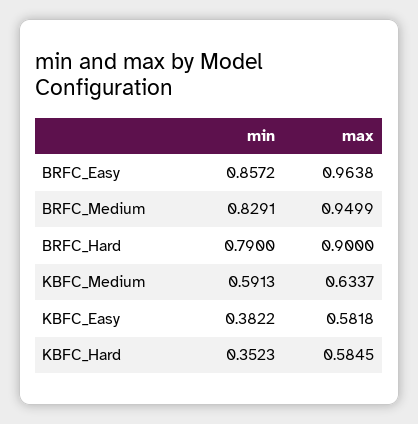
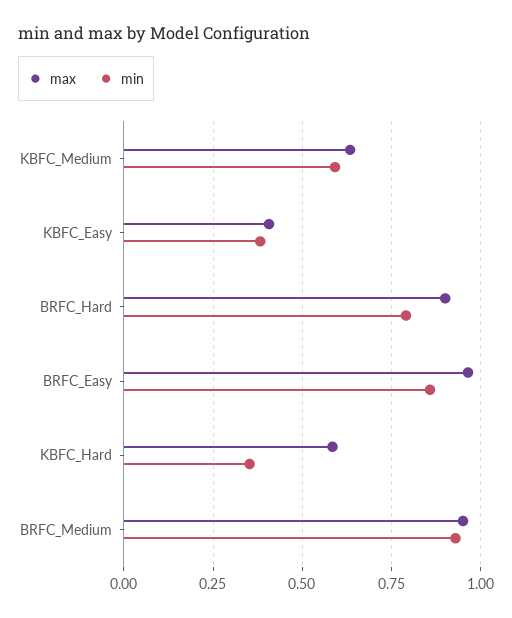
min, BRFC_Medium: 0.8291 -> 0.925
max, KBFC_Easy: 0.5818 -> 0.4

